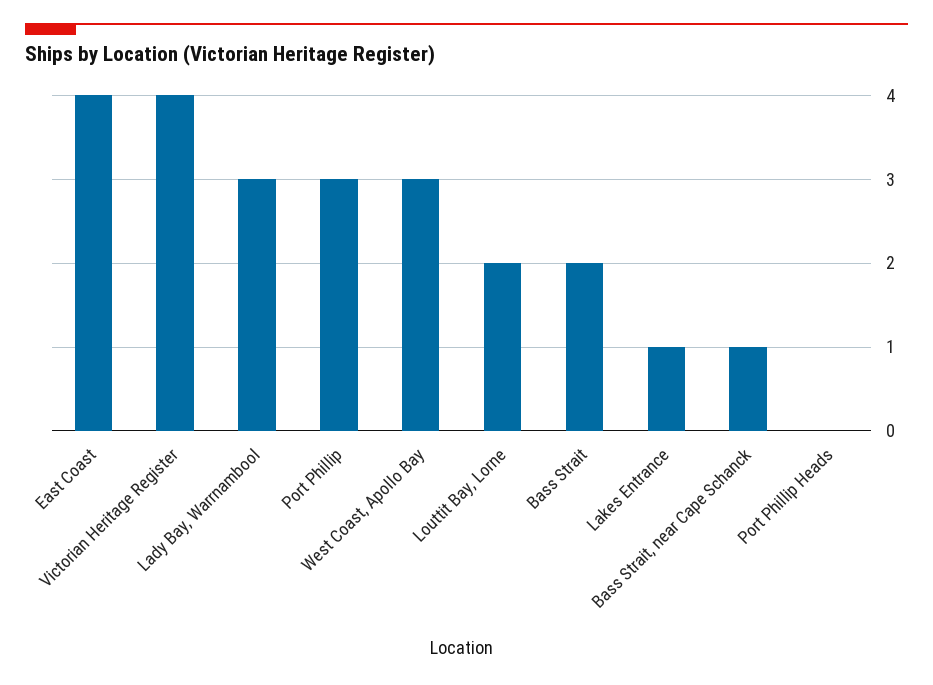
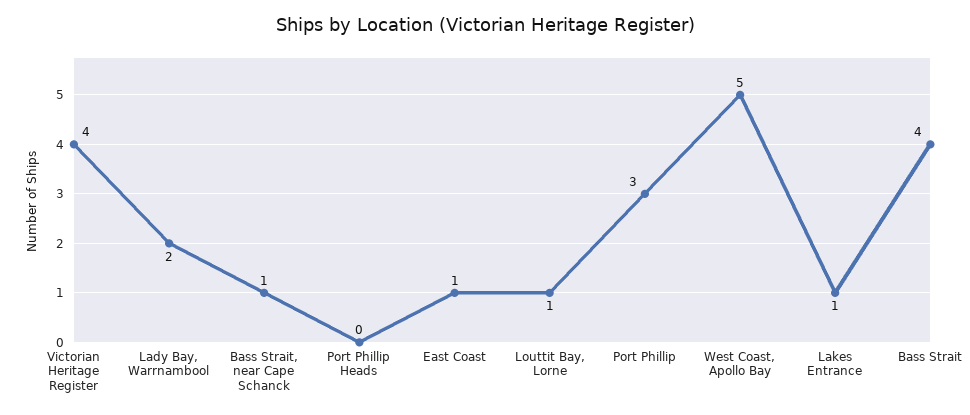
East Coast: 4 -> 1
Lady Bay, Warrnambool: 3 -> 2
West Coast, Apollo Bay: 3 -> 5
Louttit Bay, Lorne: 2 -> 1
Bass Strait: 2 -> 4

